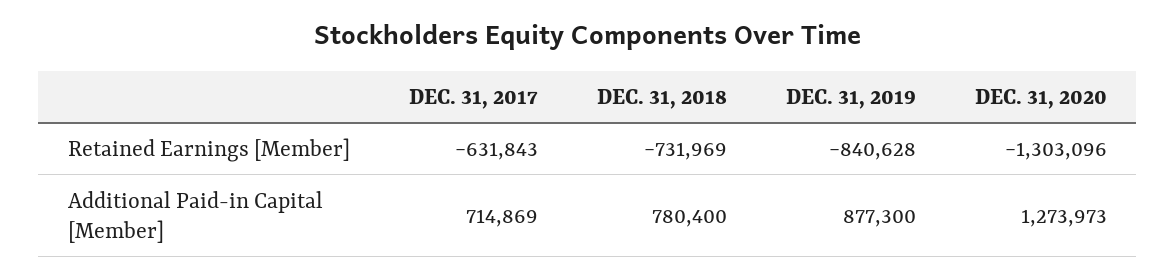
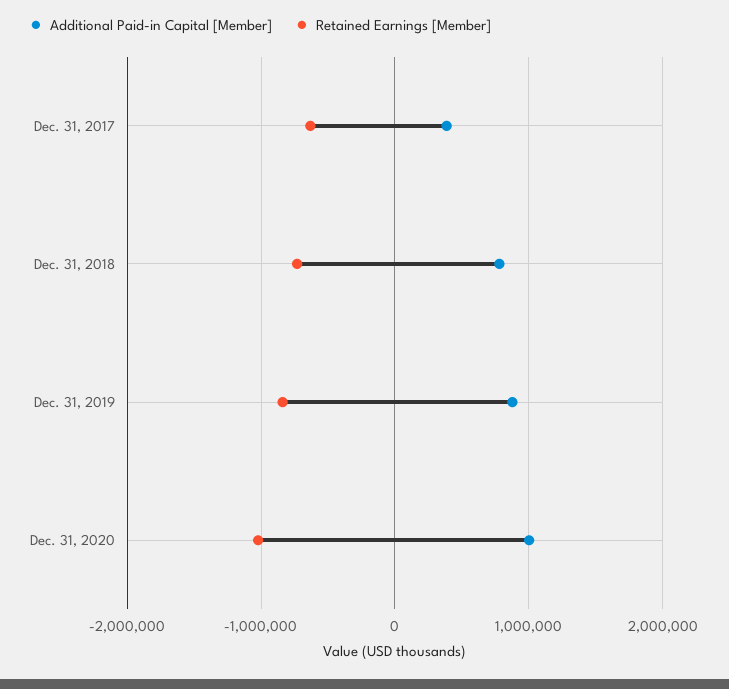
Retained Earnings [Member], DEC. 31, 2020: -1303096 -> -1000000
Additional Paid-in Capital [Member], DEC. 31, 2017: 714869 -> 400000
Additional Paid-in Capital [Member], DEC. 31, 2020: 1273973 -> 1000000

